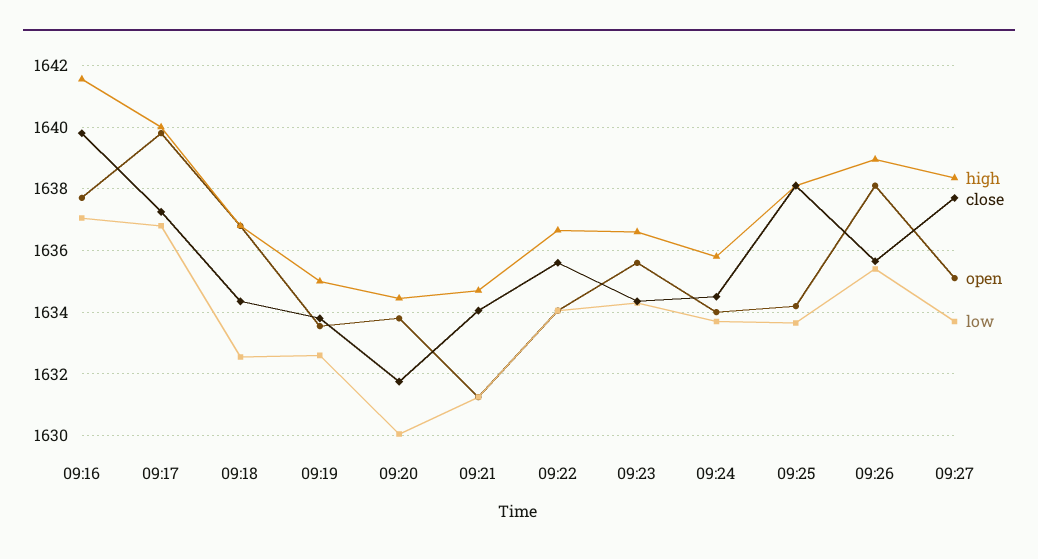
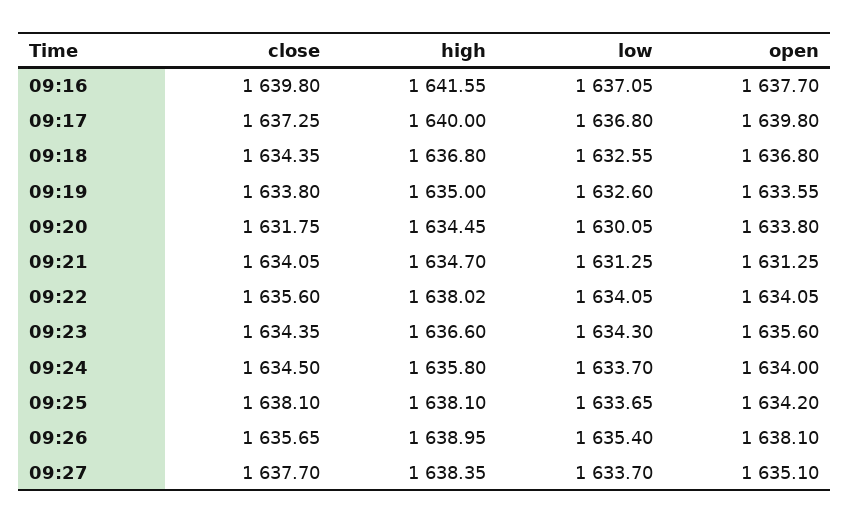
high, 09:22: 1636.6 -> 1638.02

